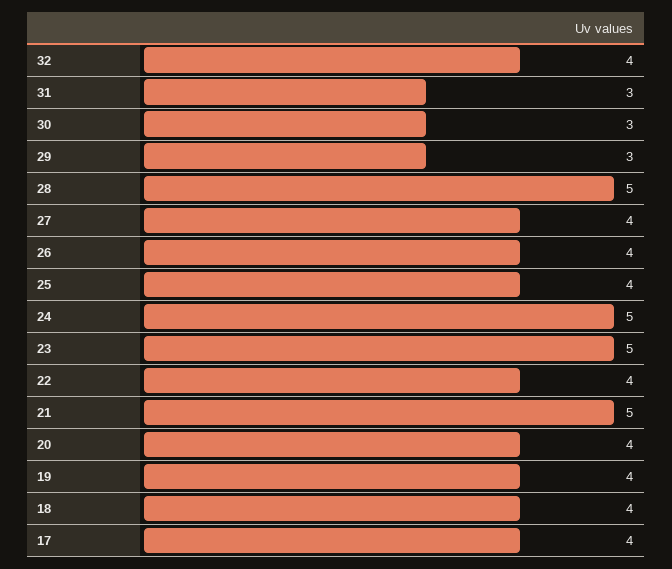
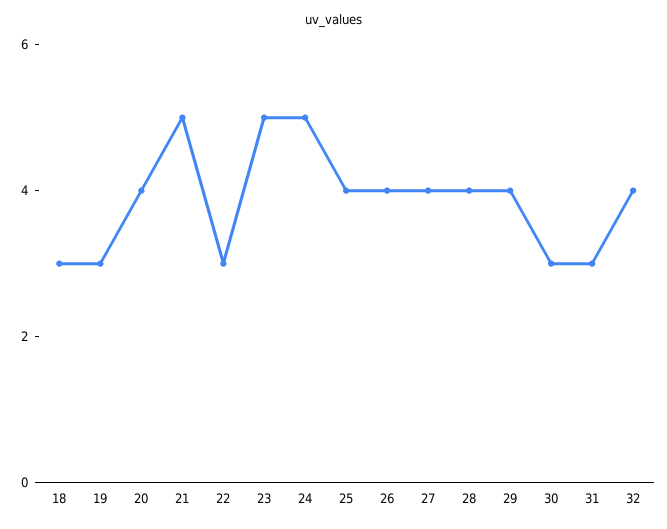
29: 3 -> 4
28: 5 -> 4
22: 4 -> 3
19: 4 -> 3
18: 4 -> 3
17: 4 -> none

